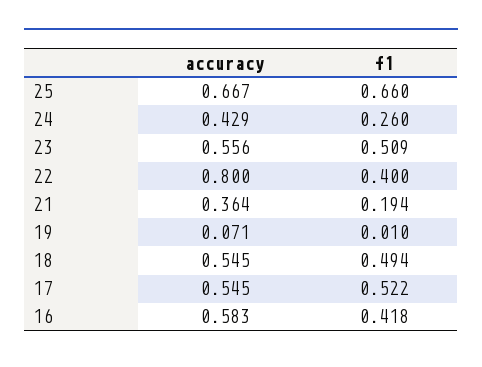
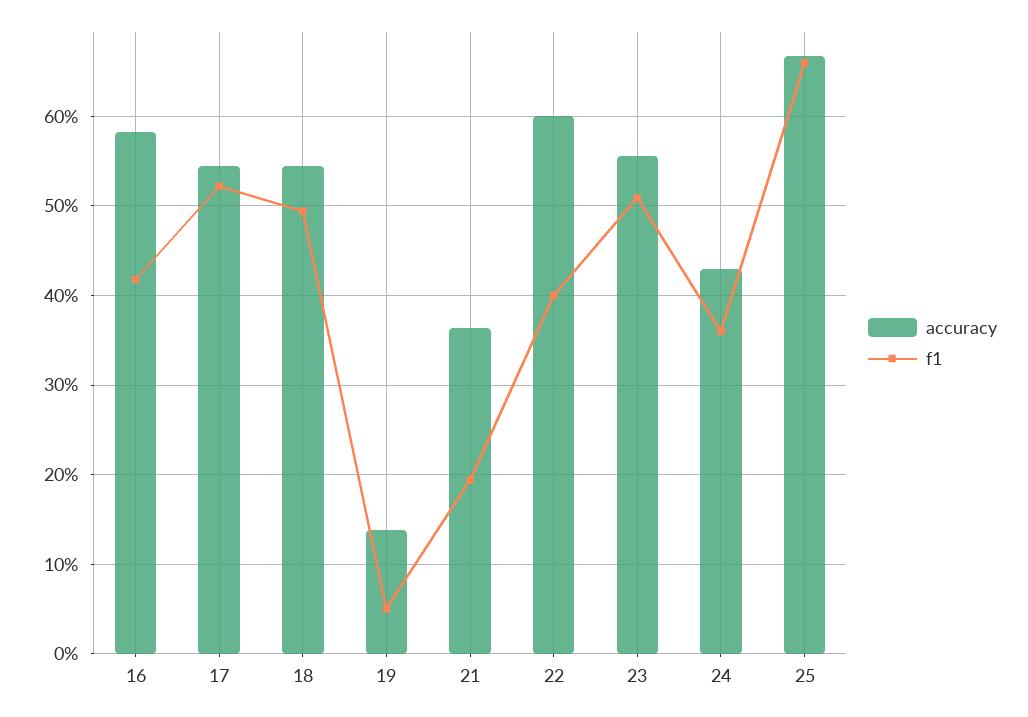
f1, 24: 0.26 -> 0.36
accuracy, 22: 0.8 -> 0.6
accuracy, 19: 0.071 -> 0.14
f1, 19: 0.01 -> 0.05

